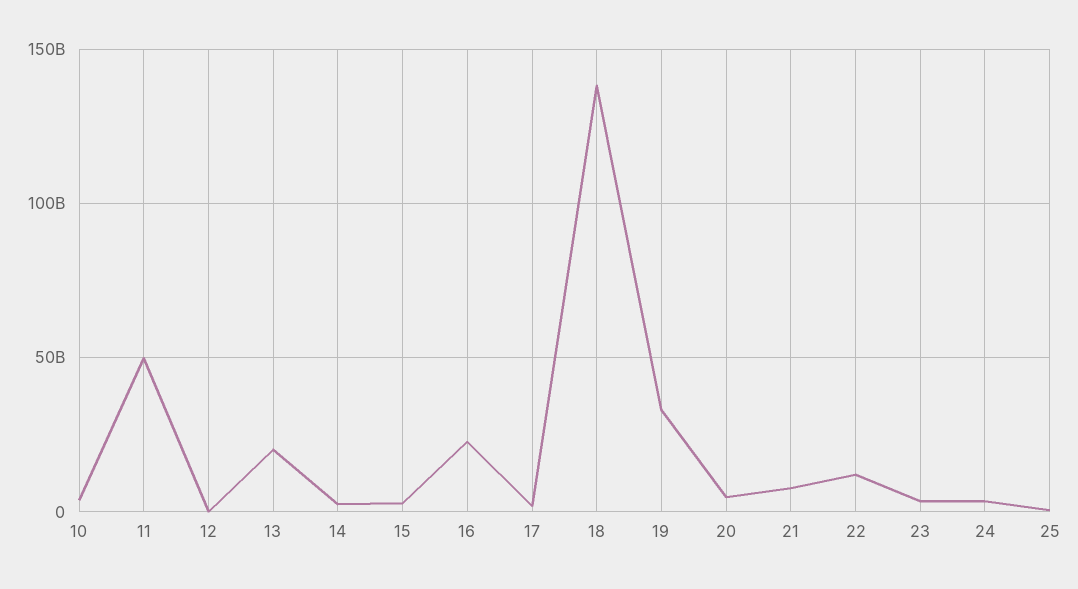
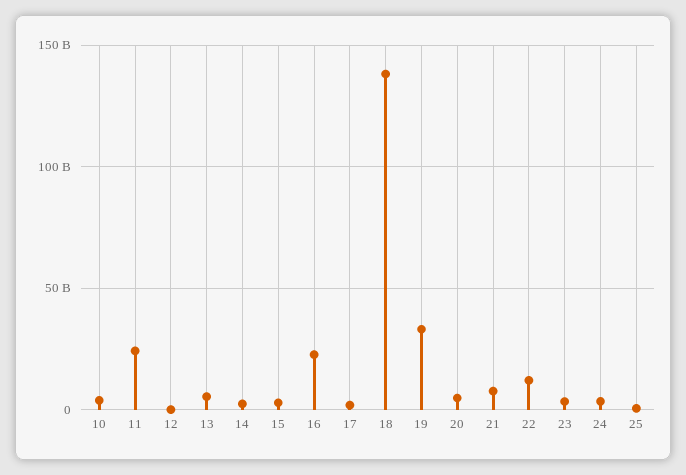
11: 50000000000 -> 25000000000
13: 20000000000 -> 5000000000

